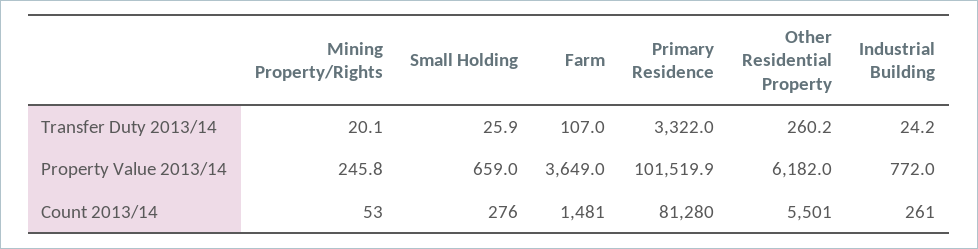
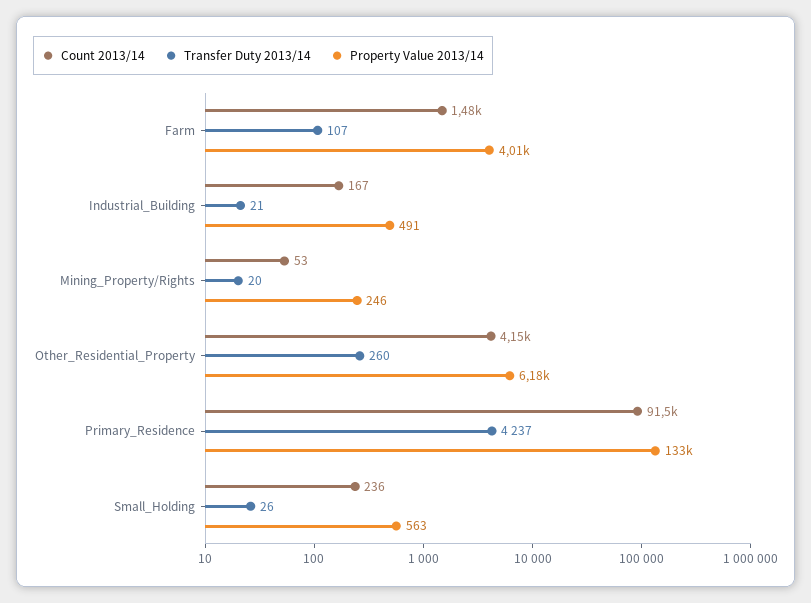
Transfer Duty 2013/14, Primary Residence: 3322 -> 4237
Transfer Duty 2013/14, Industrial Building: 24.2 -> 21
Property Value 2013/14, Small Holding: 659 -> 563
Property Value 2013/14, Farm: 3649 -> 4010
Property Value 2013/14, Primary Residence: 101519.9 -> 133000
Property Value 2013/14, Industrial Building: 772 -> 491
Count 2013/14, Small Holding: 276 -> 236
Count 2013/14, Primary Residence: 81280 -> 91500
Count 2013/14, Other Residential Property: 5501 -> 4150
Count 2013/14, Industrial Building: 261 -> 167

